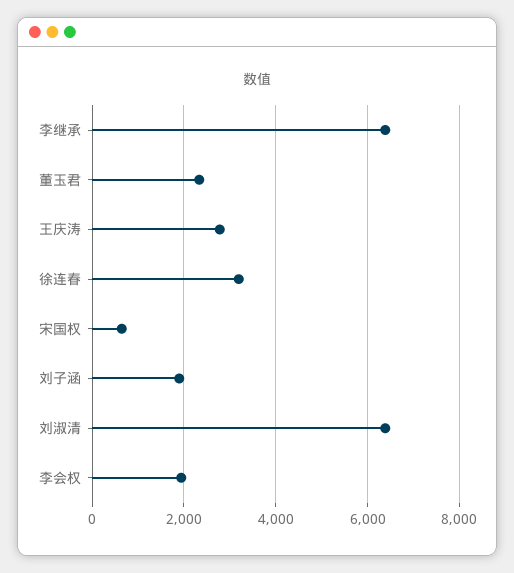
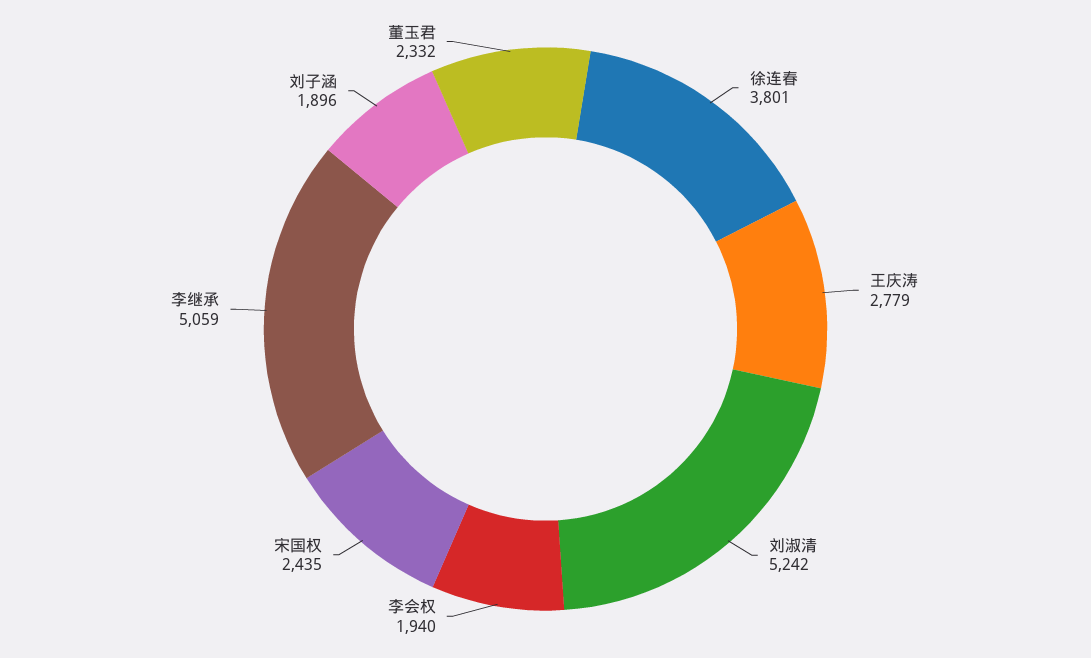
李继承: 6400 -> 5059
徐连春: 3200 -> 3801
宋国权: 600 -> 2435
刘淑清: 6400 -> 5242

